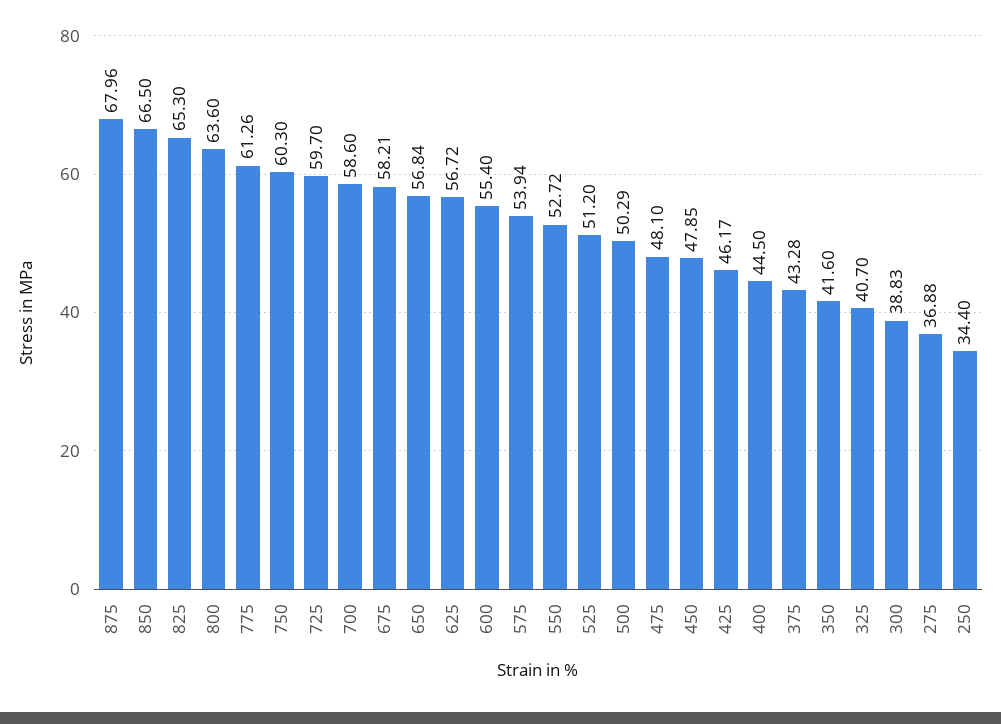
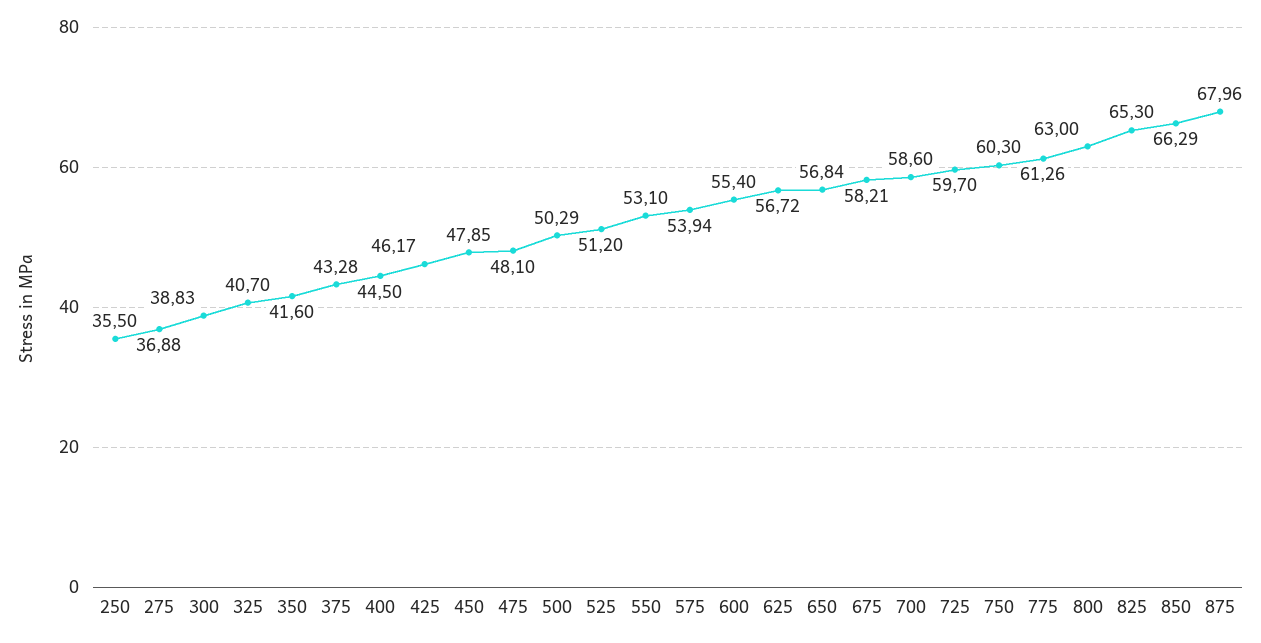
850: 66.5 -> 66.29
800: 63.6 -> 63
550: 52.72 -> 53.1
250: 34.4 -> 35.5

